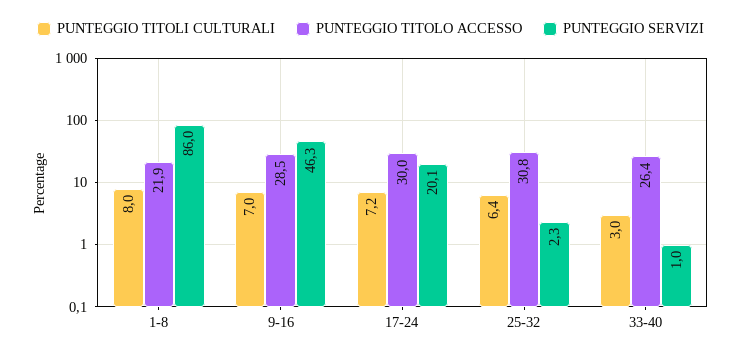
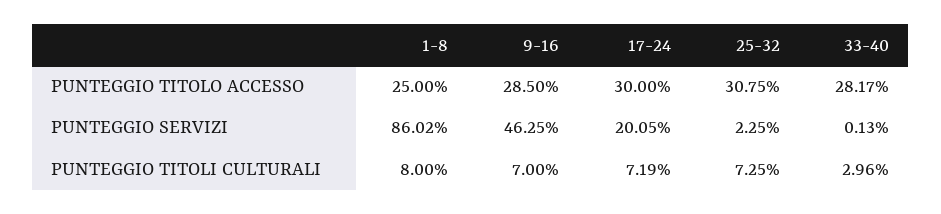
PUNTEGGIO TITOLO ACCESSO, 1-8: 21.9 -> 25
PUNTEGGIO TITOLI CULTURALI, 25-32: 6.4 -> 7.25
PUNTEGGIO TITOLO ACCESSO, 33-40: 26.4 -> 28.17
PUNTEGGIO SERVIZI, 33-40: 1 -> 0.13

